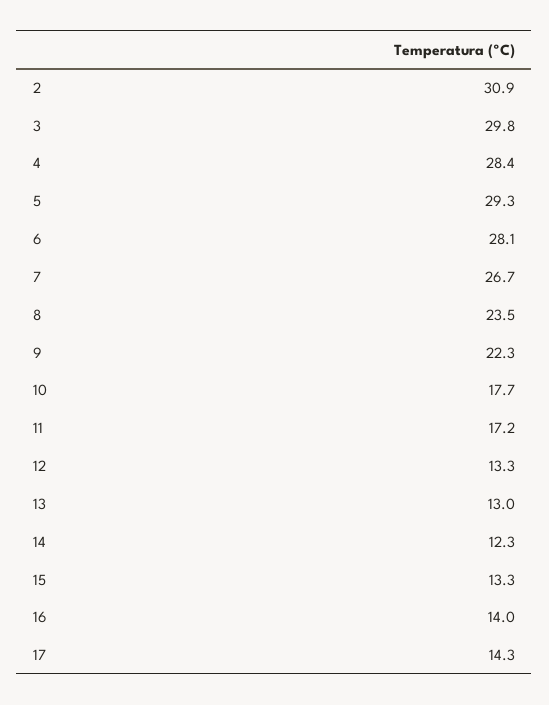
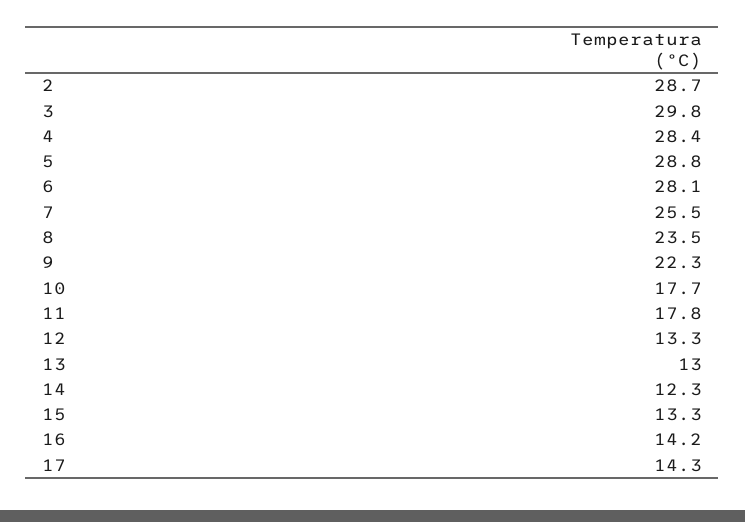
2: 30.9 -> 28.7
5: 29.3 -> 28.8
7: 26.7 -> 25.5
11: 17.2 -> 17.8
16: 14 -> 14.2

